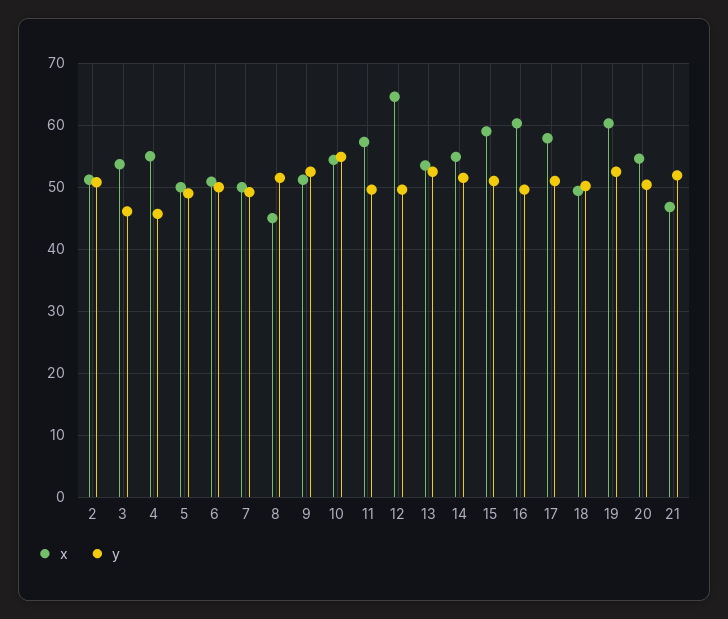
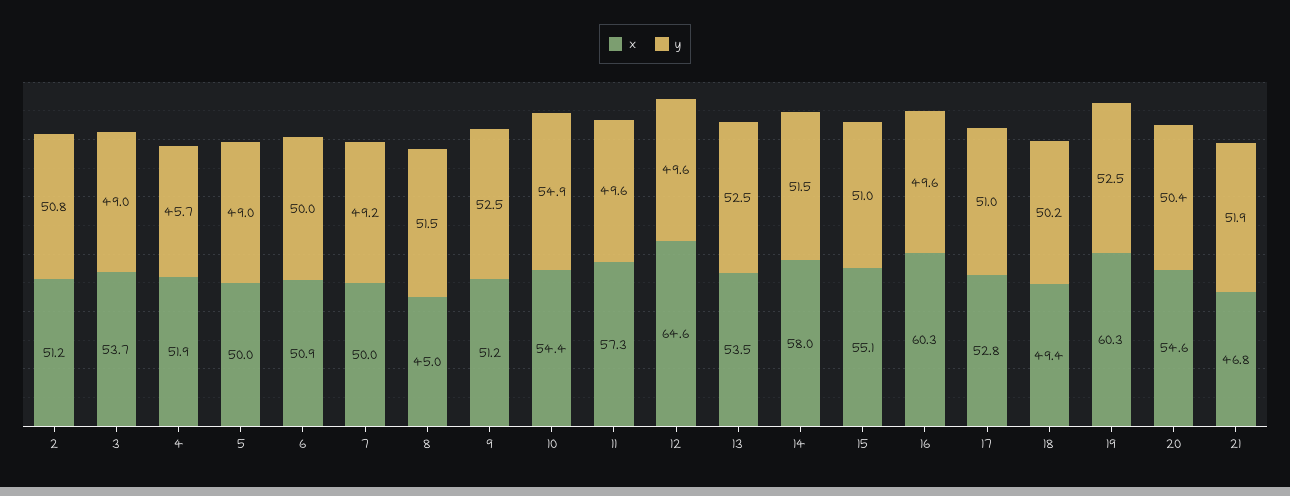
y, 3: 46 -> 49
x, 4: 55 -> 51.9
x, 14: 55 -> 58
x, 15: 59 -> 55.1
x, 17: 58 -> 52.8

